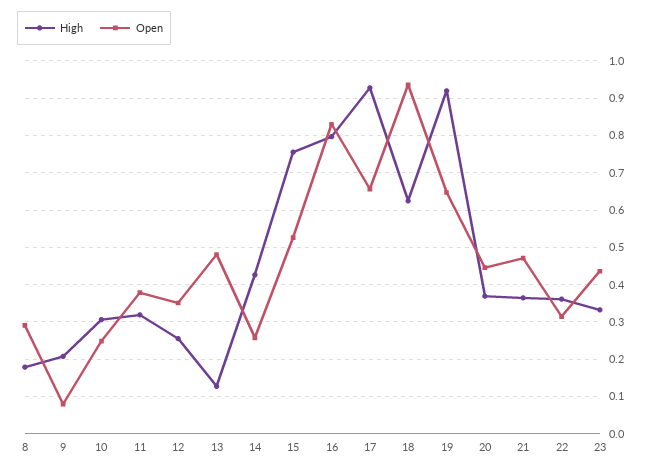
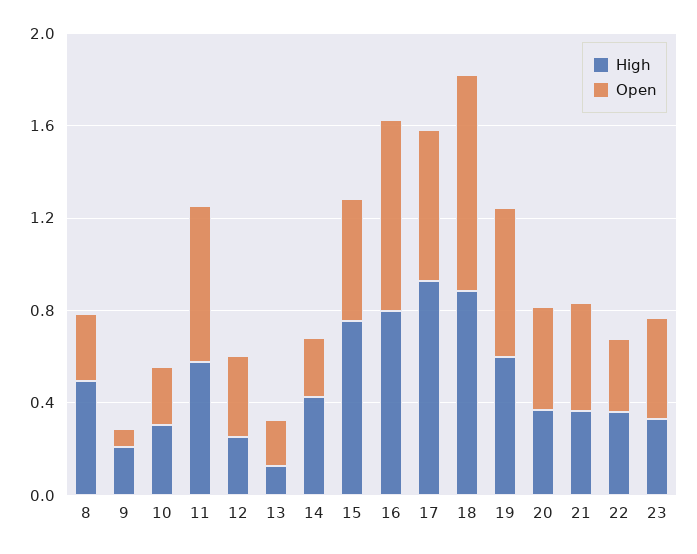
High, 8: 0.18 -> 0.5
High, 11: 0.32 -> 0.6
Open, 11: 0.38 -> 0.7
Open, 13: 0.48 -> 0.2
High, 18: 0.62 -> 0.9
High, 19: 0.92 -> 0.6

